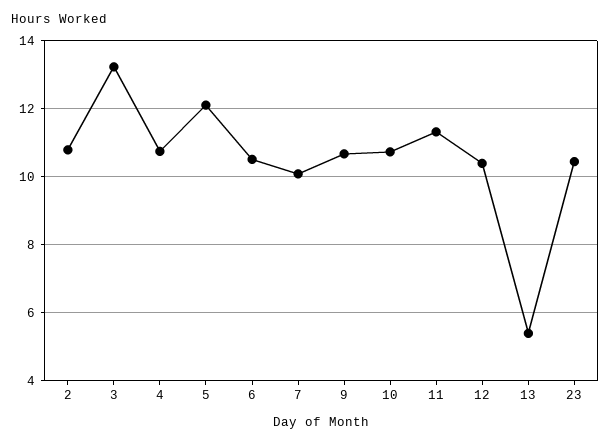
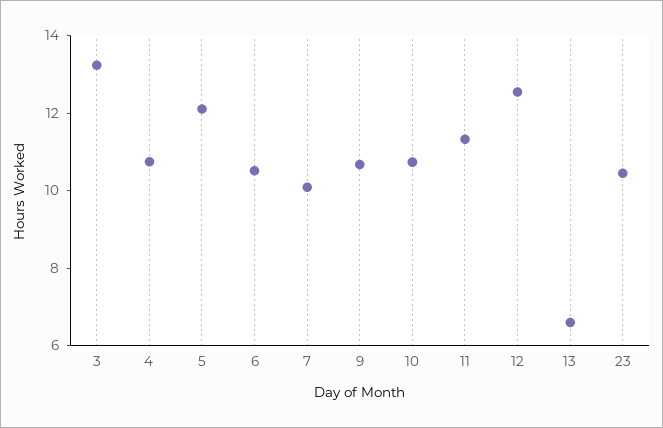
2: 10.8 -> none
12: 10.4 -> 12.5
13: 5.4 -> 6.5

